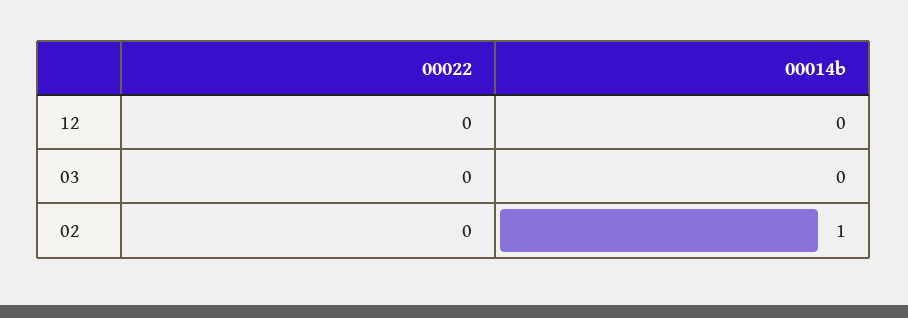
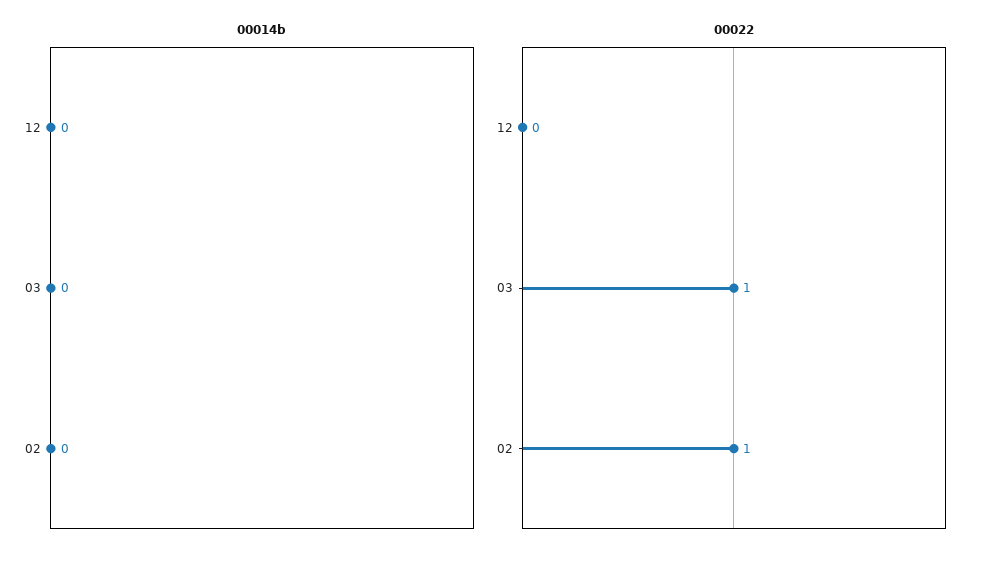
00022, 03: 0 -> 1
00022, 02: 0 -> 1
00014b, 02: 1 -> 0

